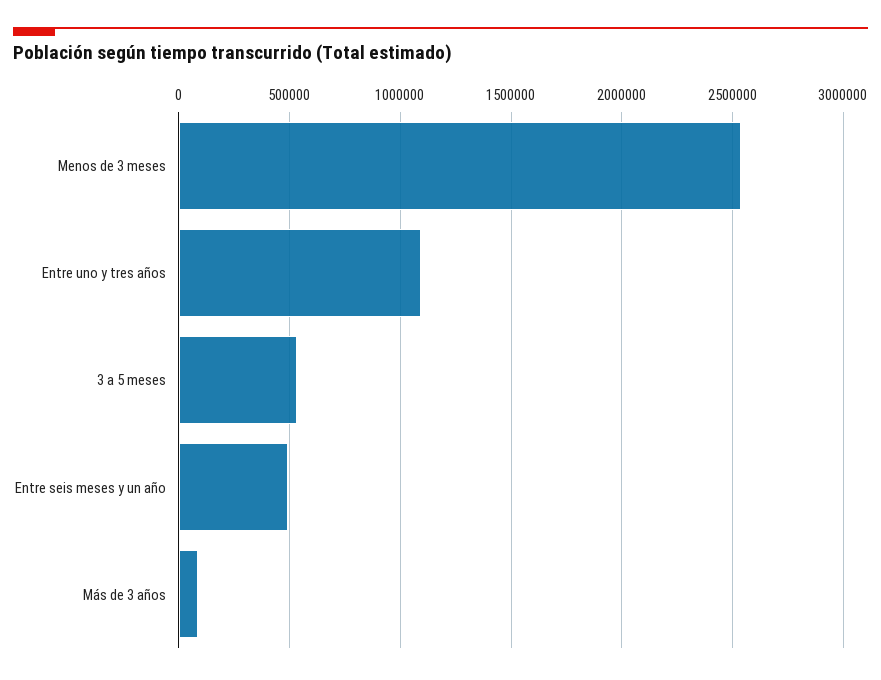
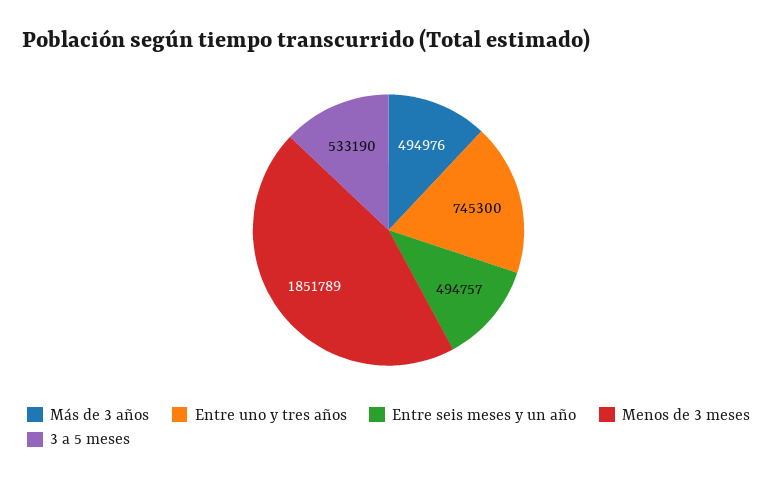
Menos de 3 meses: 2550000 -> 1851789
Entre uno y tres años: 1100000 -> 745300
Más de 3 años: 100000 -> 494976

